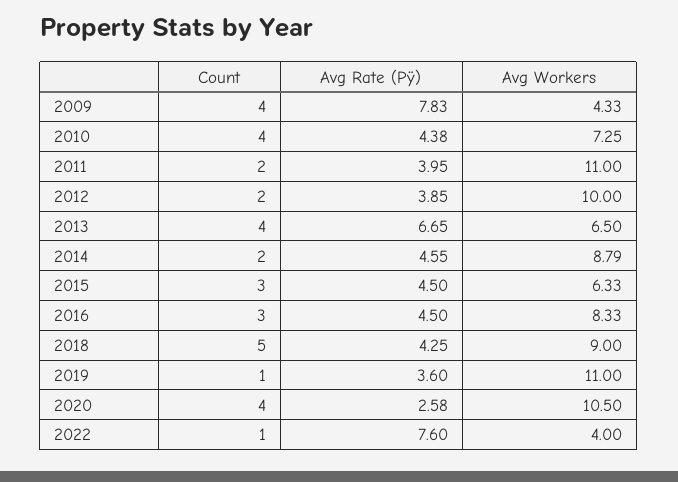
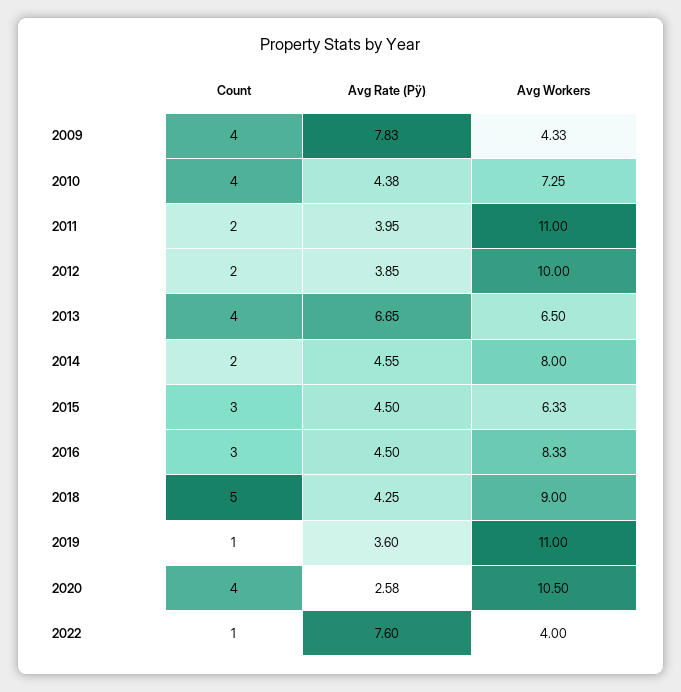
Avg Workers, 2014: 8.79 -> 8

